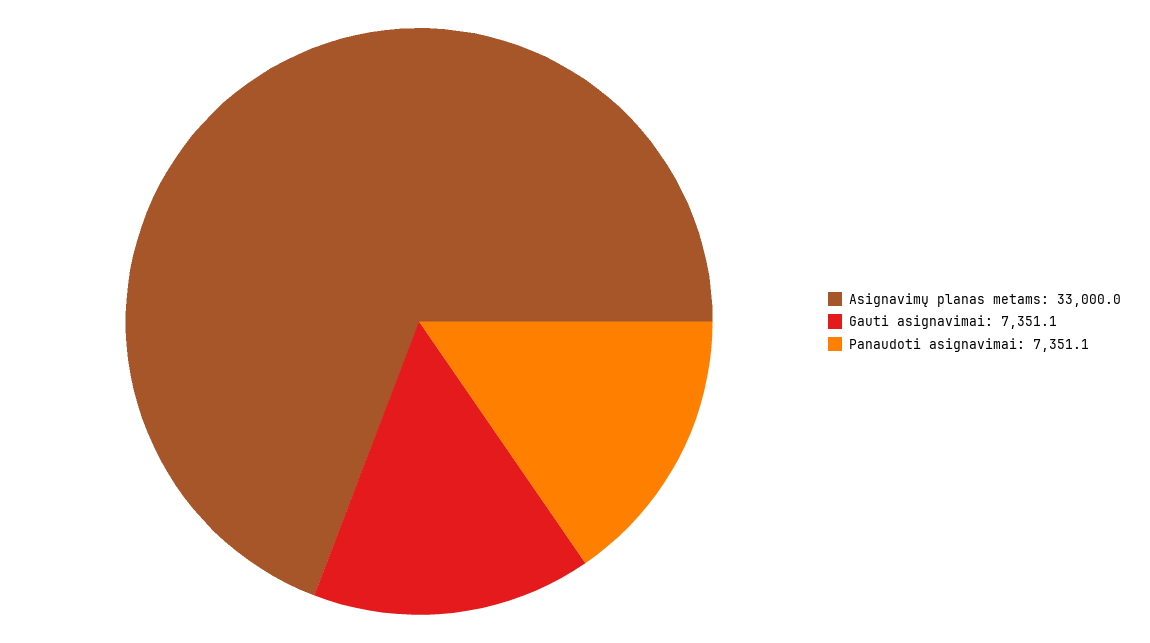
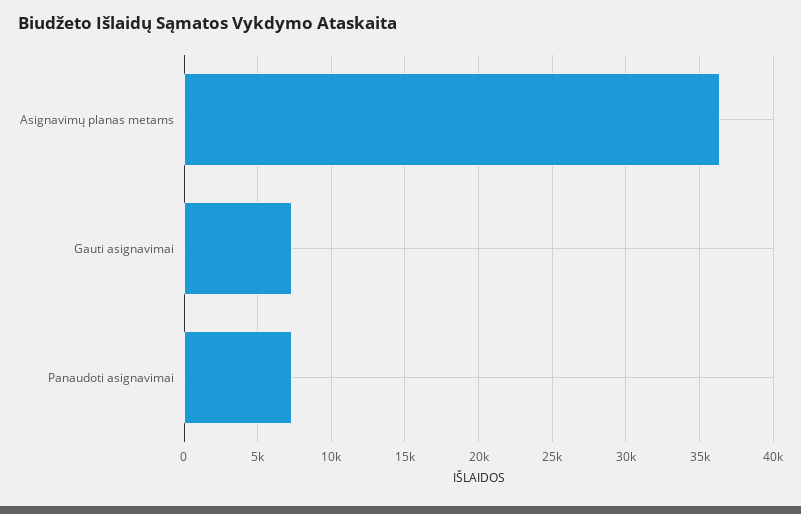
Asignavimų planas metams: 33000 -> 36500

